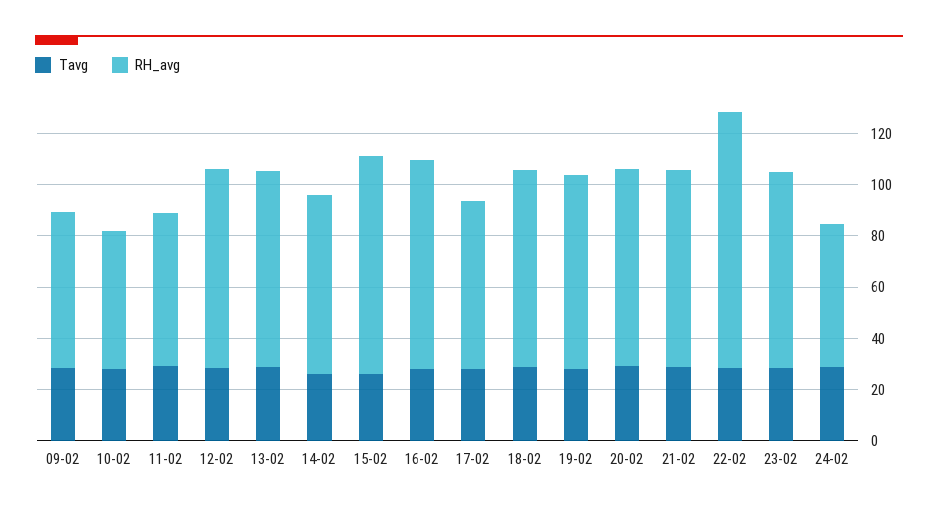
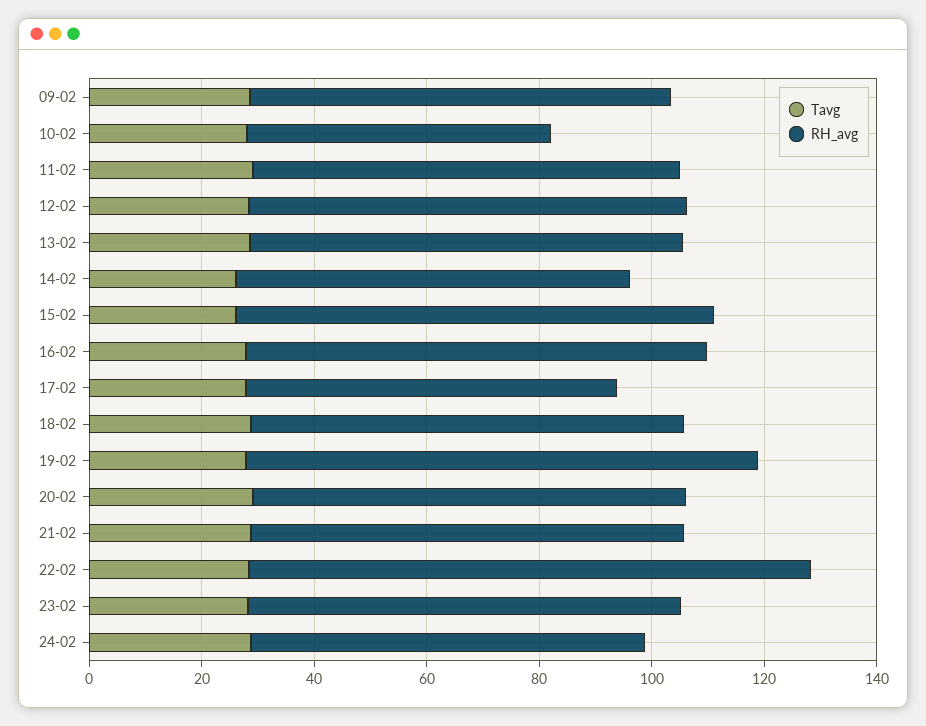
RH_avg, 09-02: 60 -> 75
RH_avg, 11-02: 60 -> 75
RH_avg, 19-02: 75 -> 90
RH_avg, 24-02: 55 -> 70

